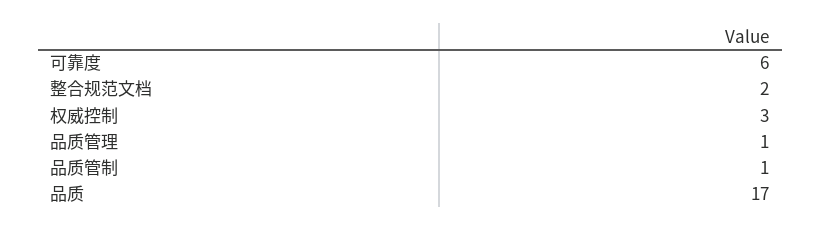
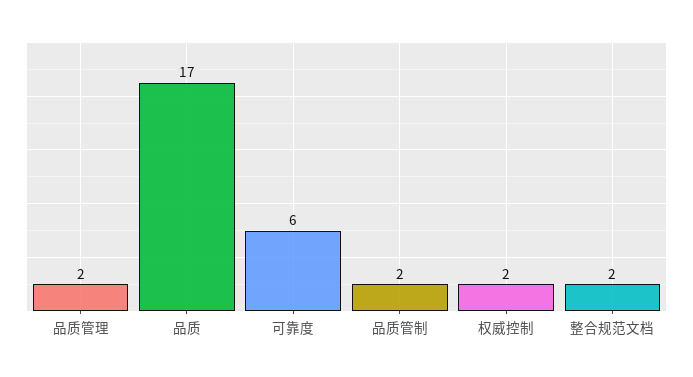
权威控制: 3 -> 2
品质管理: 1 -> 2
品质管制: 1 -> 2

